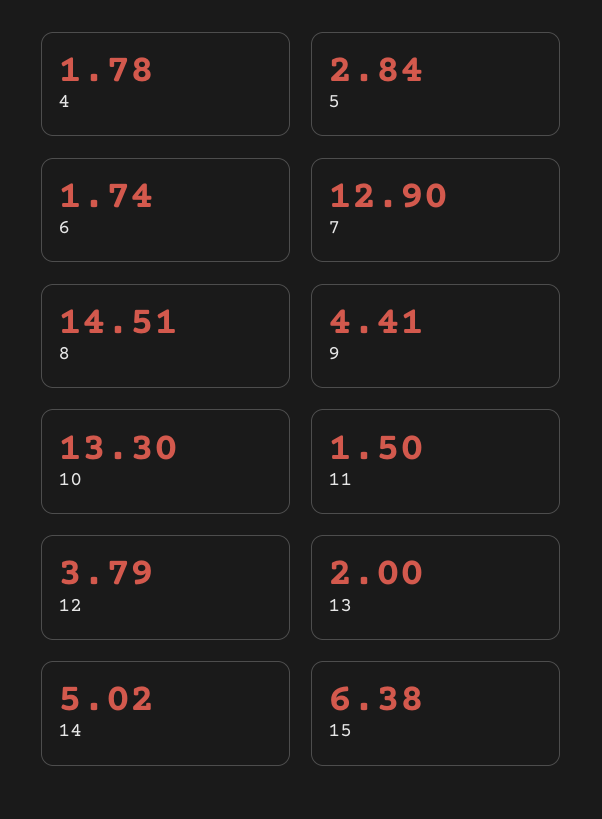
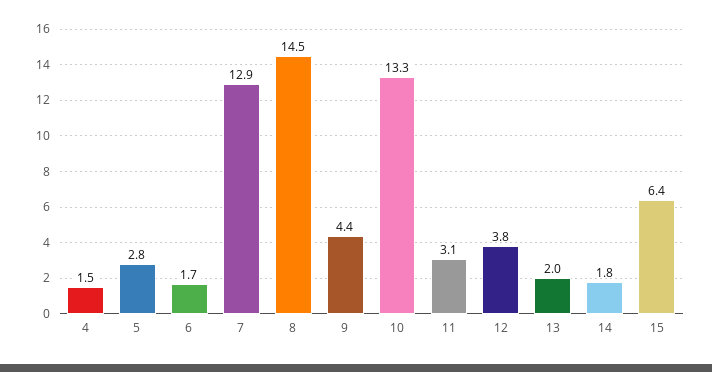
4: 1.78 -> 1.5
11: 1.5 -> 3.1
14: 5.02 -> 1.8

